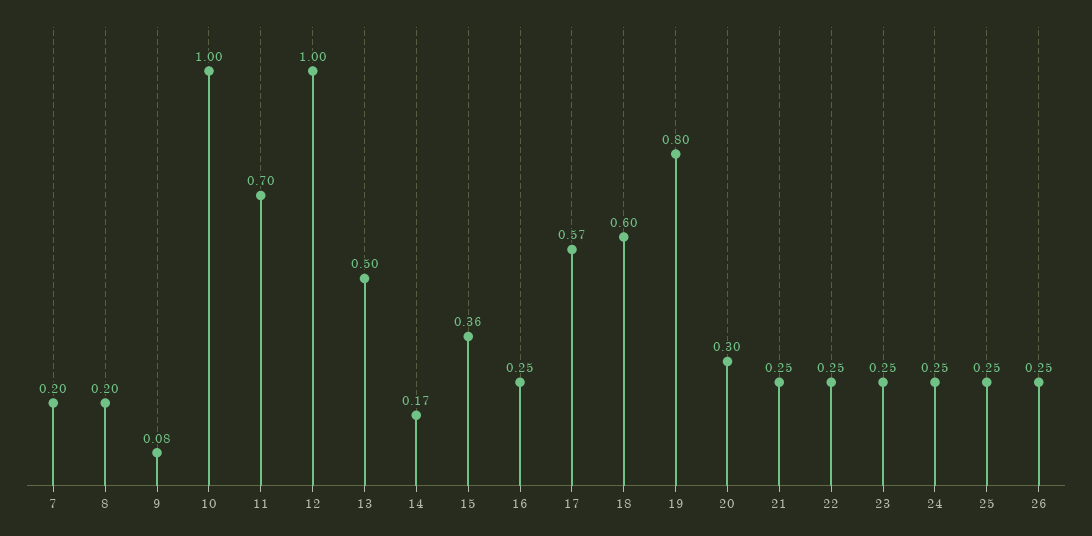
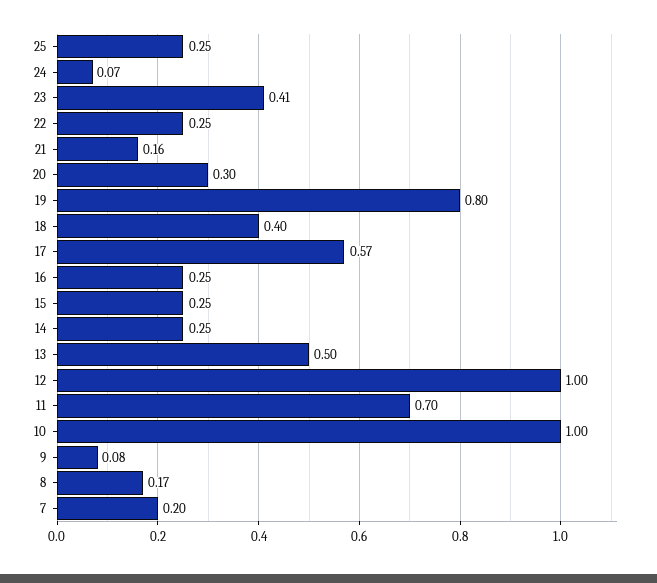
8: 0.2 -> 0.17
14: 0.17 -> 0.25
15: 0.36 -> 0.25
18: 0.6 -> 0.4
21: 0.25 -> 0.16
23: 0.25 -> 0.41
24: 0.25 -> 0.07
26: 0.25 -> none

